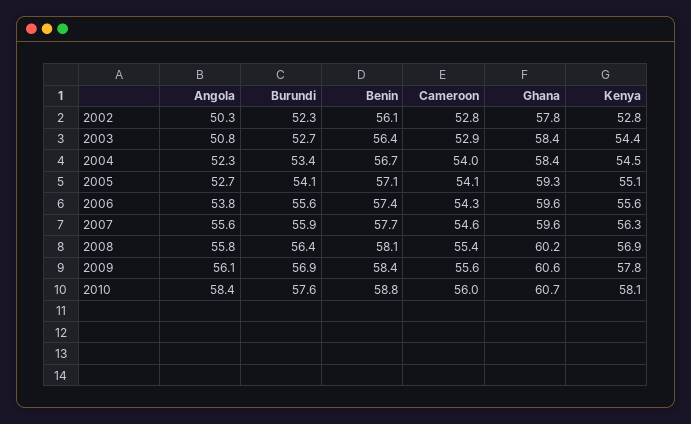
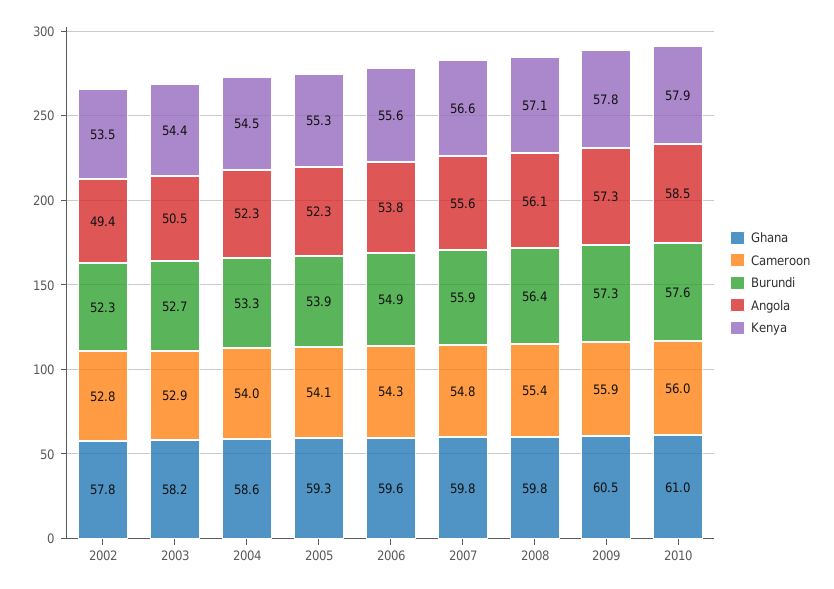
Angola, 2002: 50.3 -> 49.4
Benin, 2002: 56.1 -> none
Kenya, 2002: 52.8 -> 53.5
Angola, 2003: 50.8 -> 50.5
Benin, 2003: 56.4 -> none
Ghana, 2003: 58.4 -> 58.2
Burundi, 2004: 53.4 -> 53.3
Benin, 2004: 56.7 -> none
Ghana, 2004: 58.4 -> 58.6
Angola, 2005: 52.7 -> 52.3
Burundi, 2005: 54.1 -> 53.9
Benin, 2005: 57.1 -> none
Kenya, 2005: 55.1 -> 55.3
Burundi, 2006: 55.6 -> 54.9
Benin, 2006: 57.4 -> none
Benin, 2007: 57.7 -> none
Cameroon, 2007: 54.6 -> 54.8
Ghana, 2007: 59.6 -> 59.8
Kenya, 2007: 56.3 -> 56.6
Angola, 2008: 55.8 -> 56.1
Benin, 2008: 58.1 -> none
Ghana, 2008: 60.2 -> 59.8
Kenya, 2008: 56.9 -> 57.1
Angola, 2009: 56.1 -> 57.3
Burundi, 2009: 56.9 -> 57.3
Benin, 2009: 58.4 -> none
Cameroon, 2009: 55.6 -> 55.9
Ghana, 2009: 60.6 -> 60.5
Angola, 2010: 58.4 -> 58.5
Benin, 2010: 58.8 -> none
Ghana, 2010: 60.7 -> 61
Kenya, 2010: 58.1 -> 57.9

